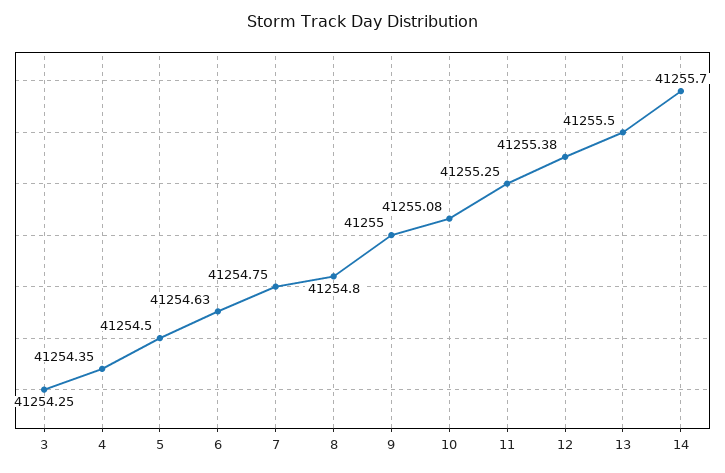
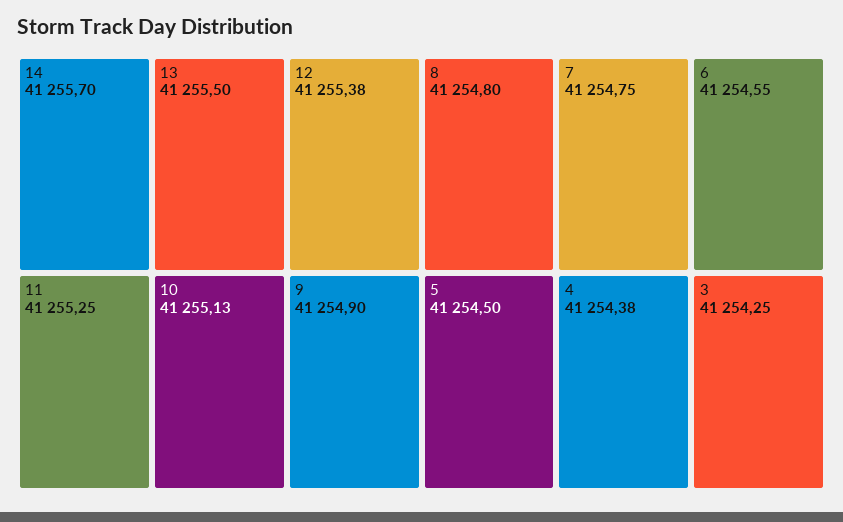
4: 41254.35 -> 41254.38
6: 41254.63 -> 41254.55
9: 41255 -> 41254.9
10: 41255.08 -> 41255.13

